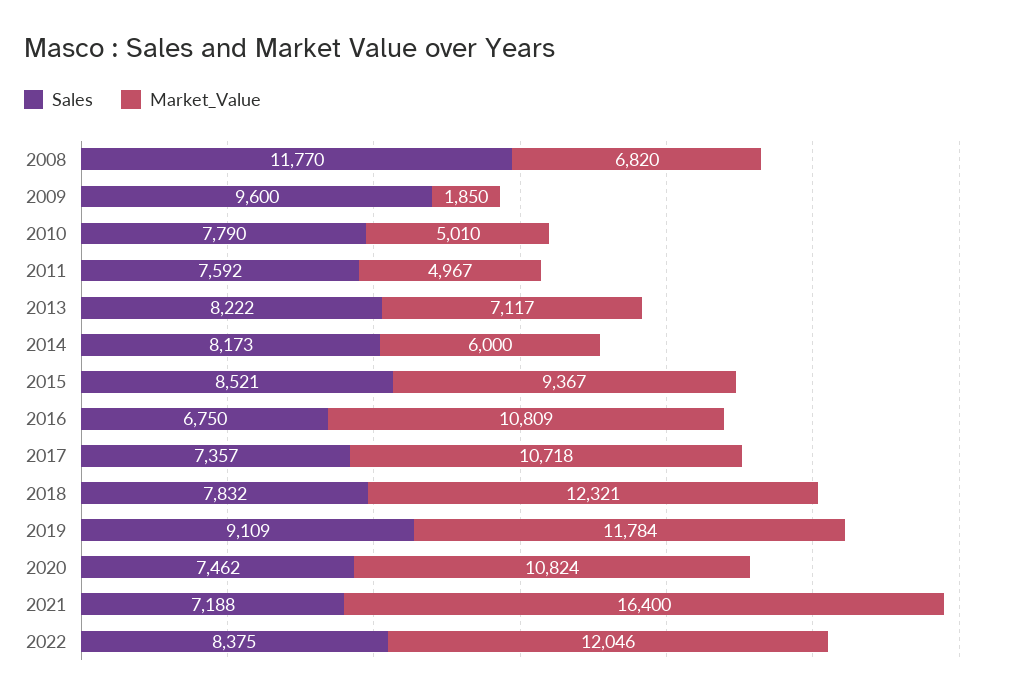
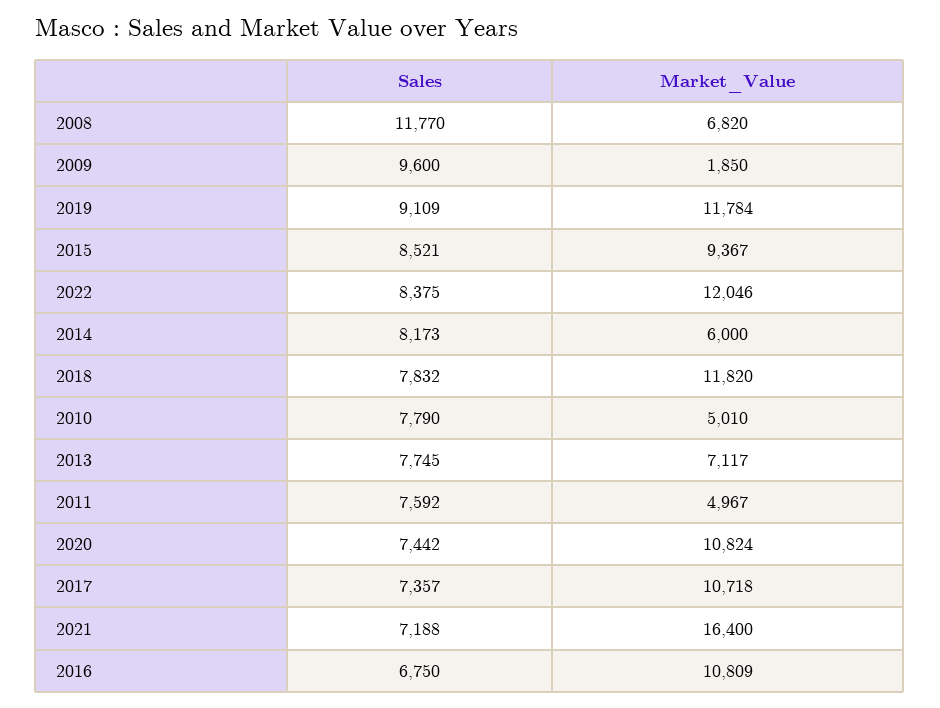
Sales, 2013: 8222 -> 7745
Market_Value, 2018: 12321 -> 11820
Sales, 2020: 7462 -> 7442

